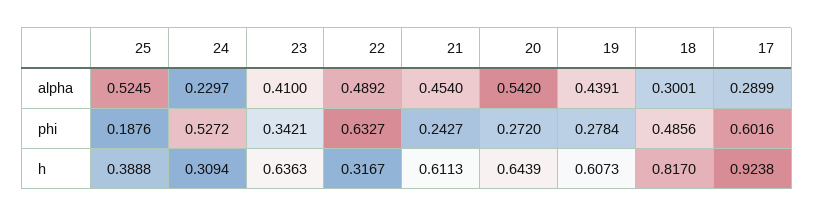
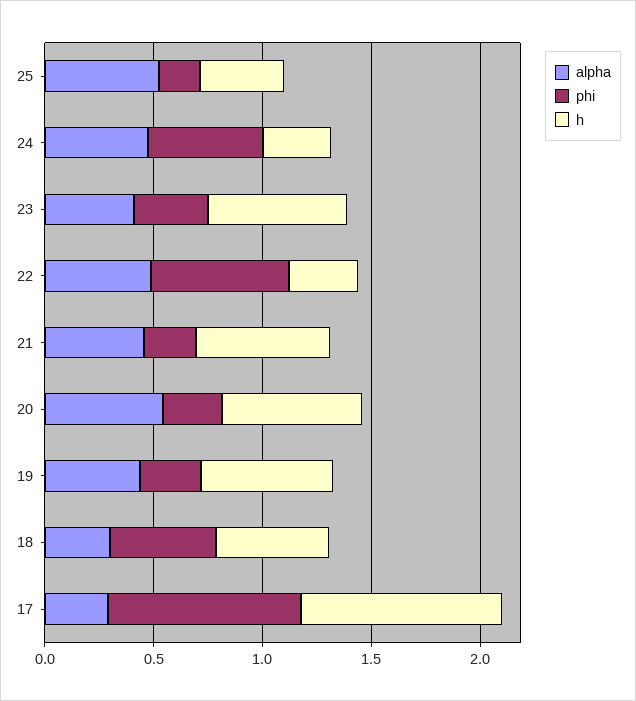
alpha, 24: 0.2297 -> 0.5
phi, 17: 0.6016 -> 0.9
h, 18: 0.817 -> 0.5

